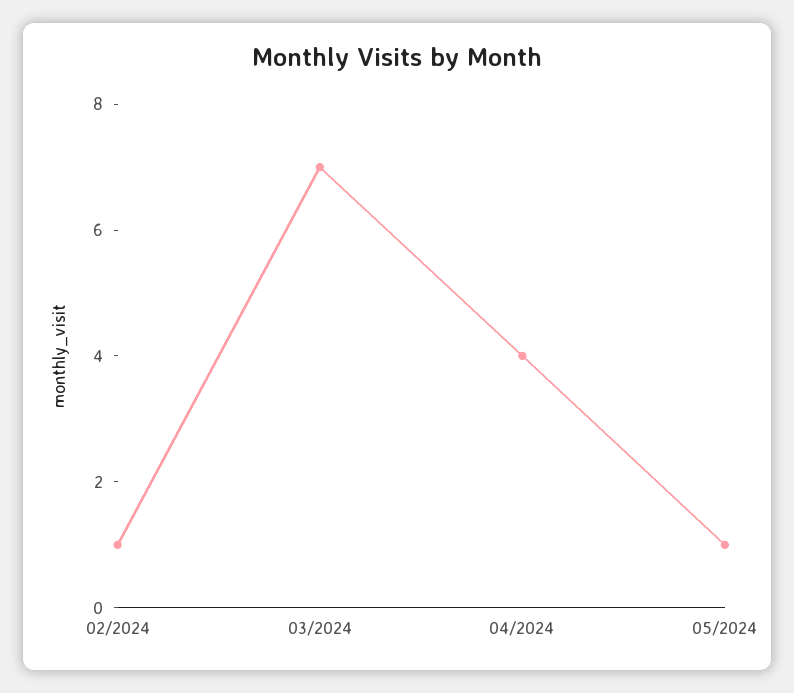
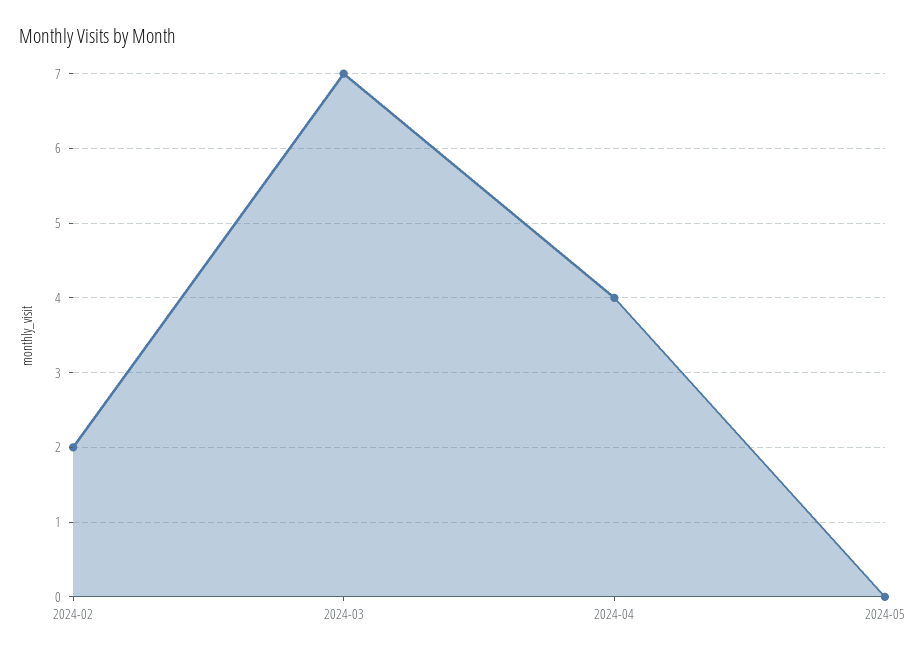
02/2024: 1 -> 2
05/2024: 1 -> 0

